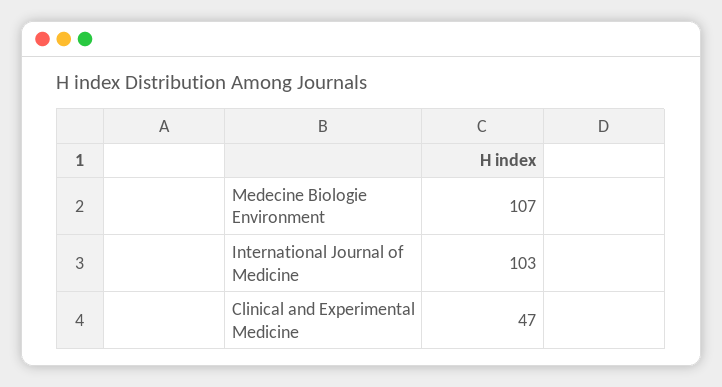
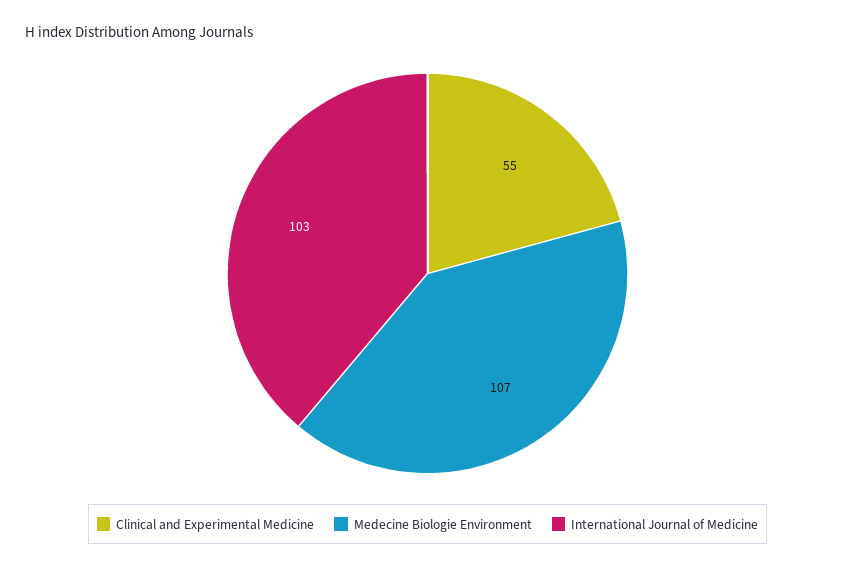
Clinical and Experimental Medicine: 47 -> 55

